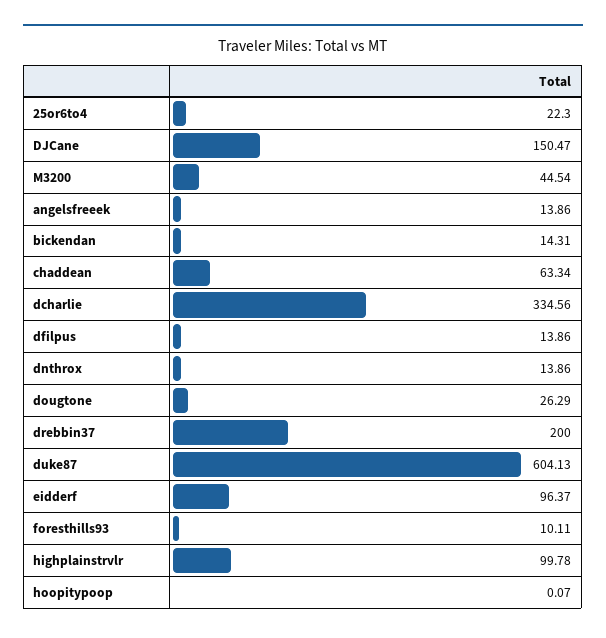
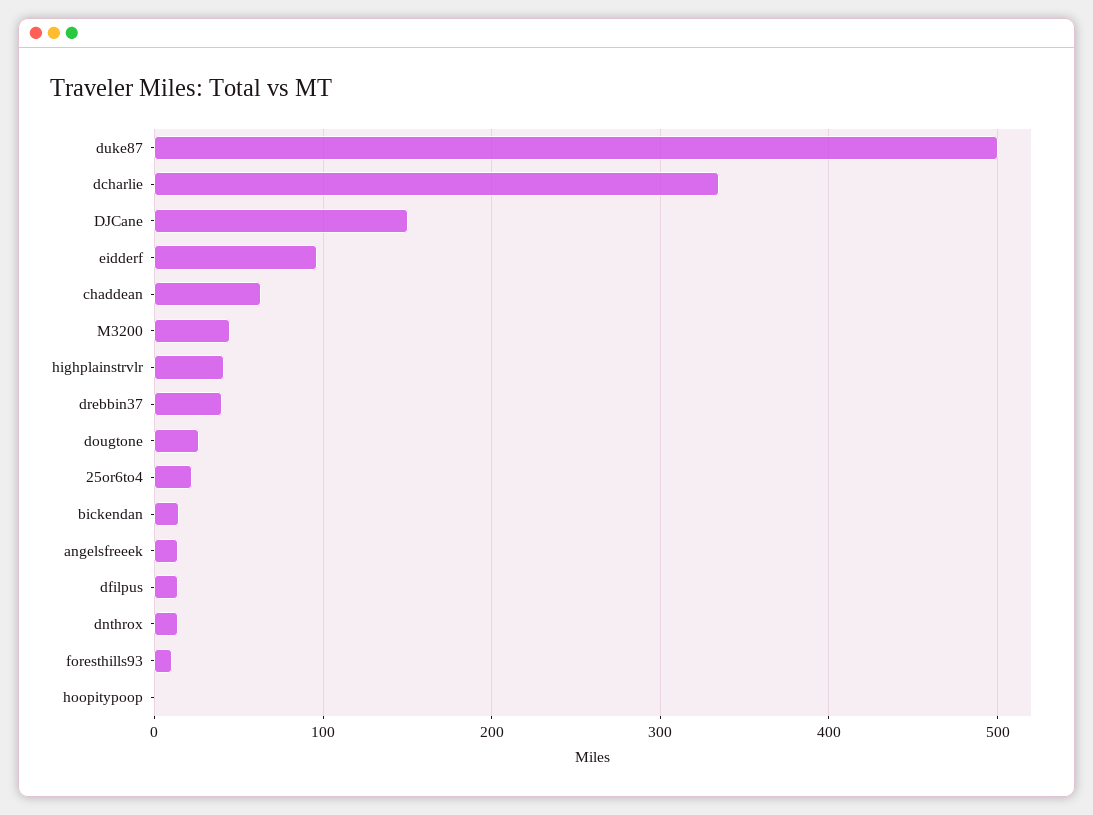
drebbin37: 200 -> 40
duke87: 604.13 -> 500
highplainstrvlr: 99.78 -> 40

